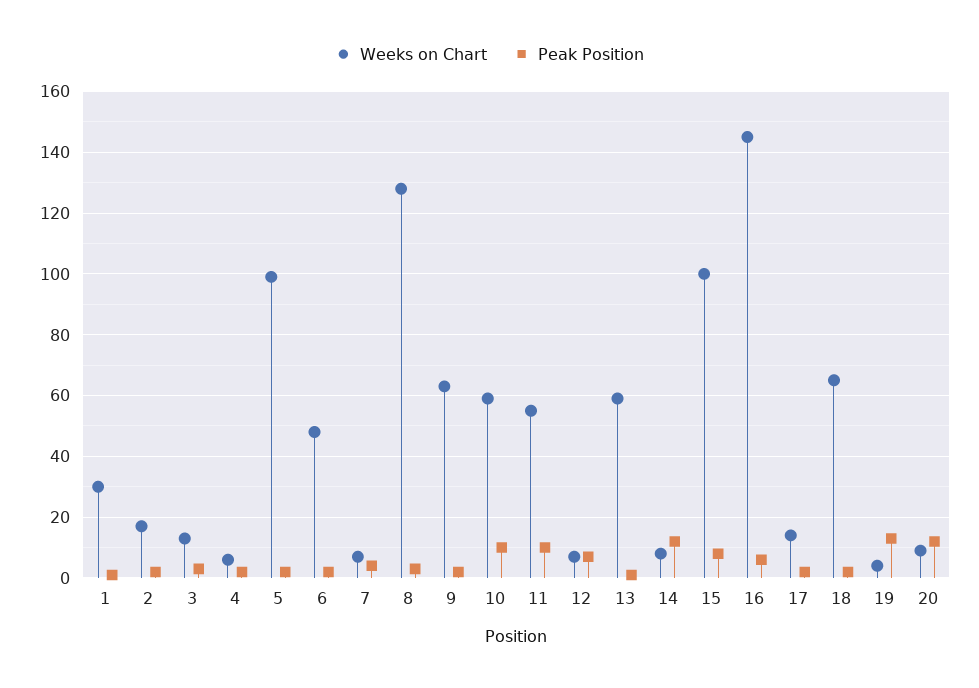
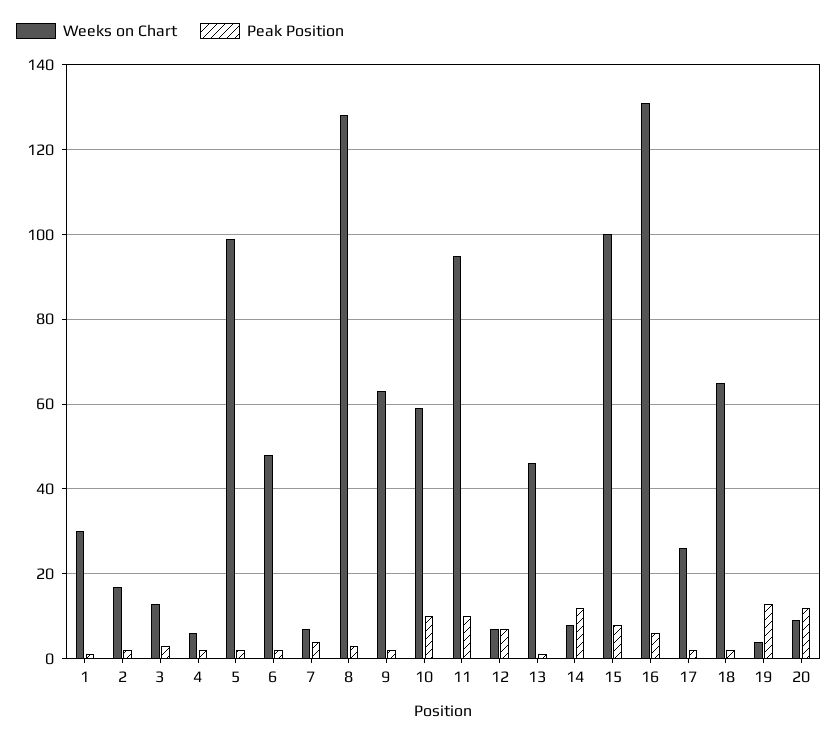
Weeks on Chart, 11: 55 -> 95
Weeks on Chart, 13: 60 -> 45
Weeks on Chart, 16: 145 -> 130
Weeks on Chart, 17: 15 -> 25

